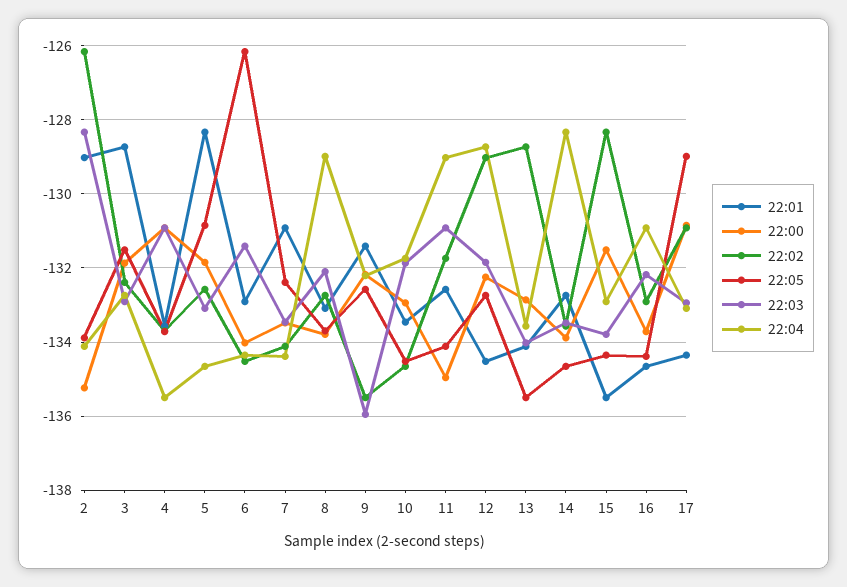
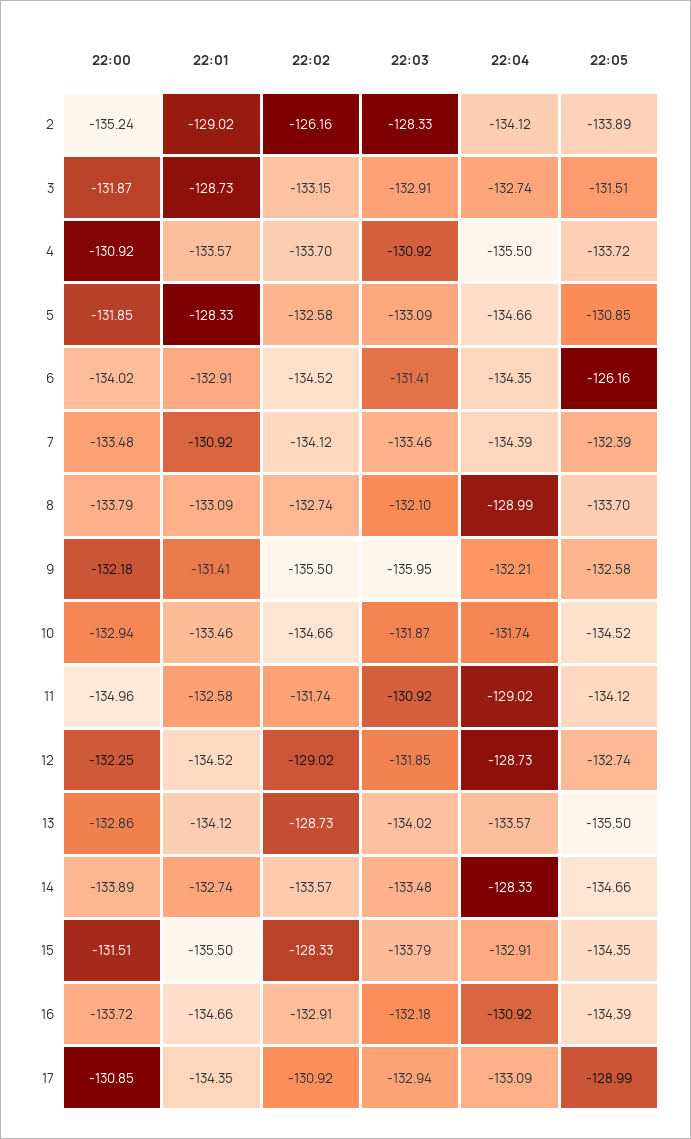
22:02, 3: -132.4 -> -133.15

